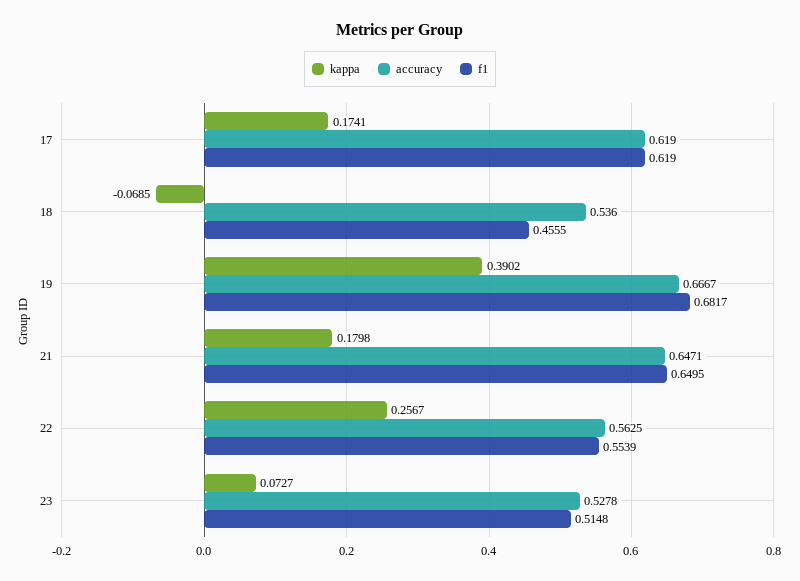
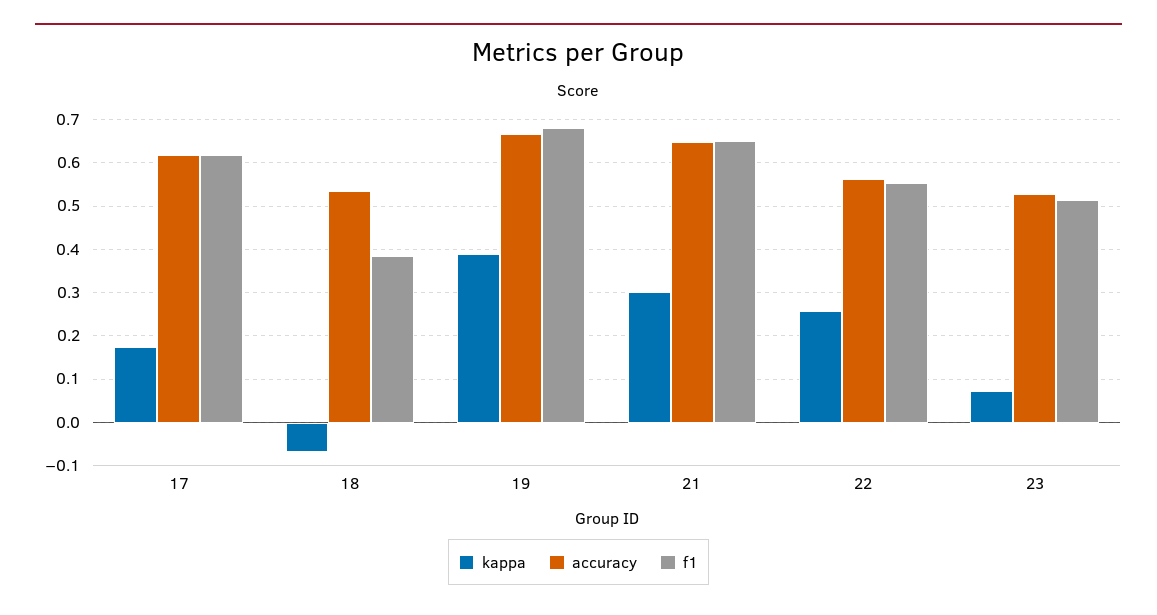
f1, 18: 0.4555 -> 0.38
kappa, 21: 0.1798 -> 0.3

